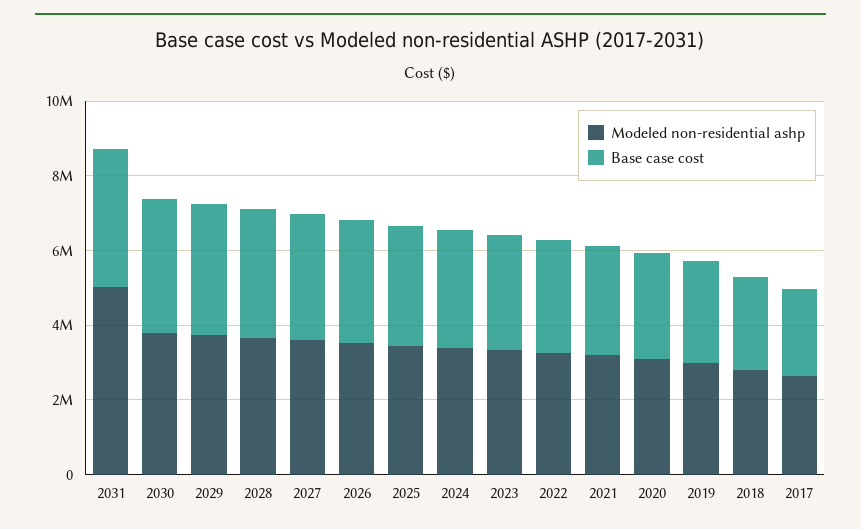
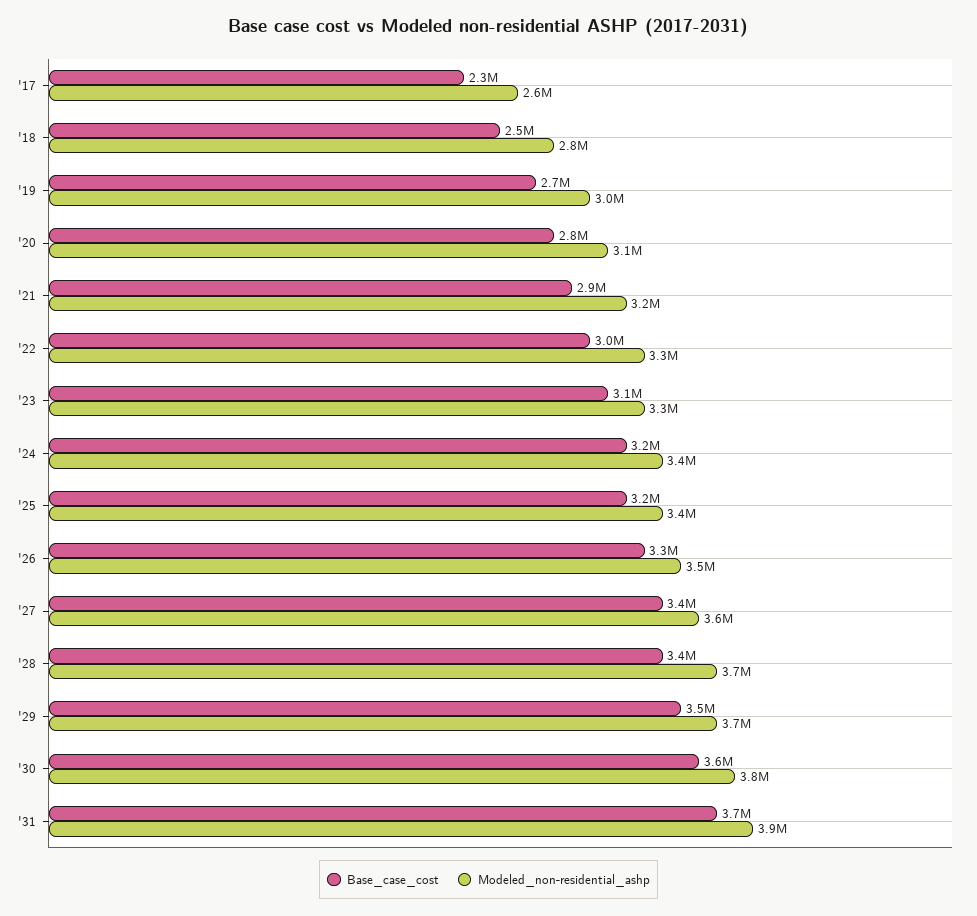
Modeled non-residential ashp, 2031: 5000000 -> 3900000

